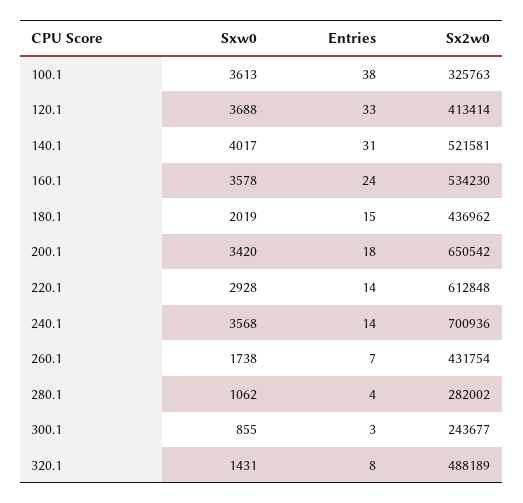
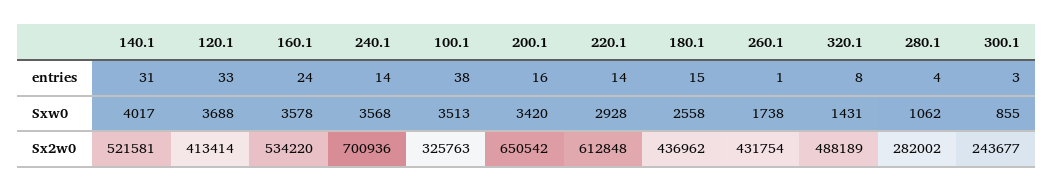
Sxw0, 100.1: 3613 -> 3513
Sx2w0, 160.1: 534230 -> 534220
Sxw0, 180.1: 2019 -> 2558
Entries, 200.1: 18 -> 16
Entries, 260.1: 7 -> 1

